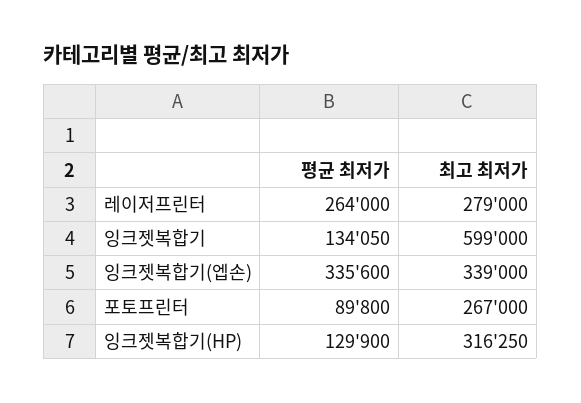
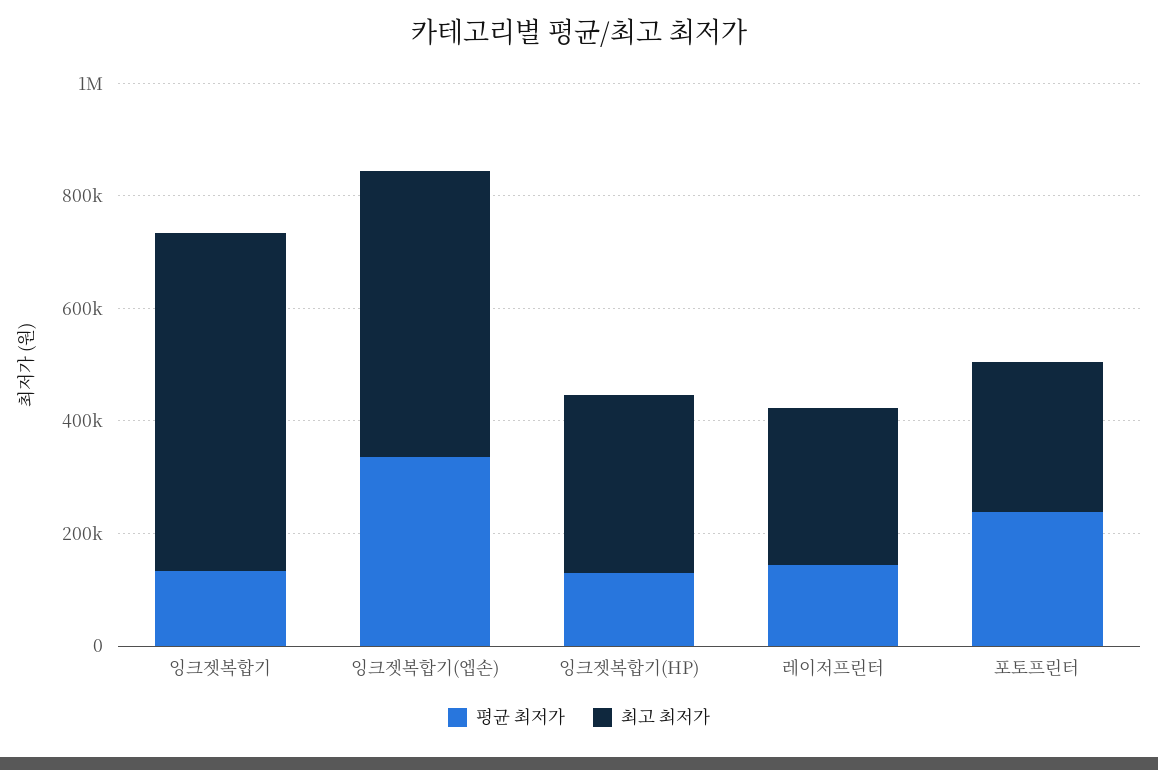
평균 최저가, 레이저프린터: 264000 -> 150000
최고 최저가, 잉크젯복합기(엡손): 339000 -> 500000
평균 최저가, 포토프린터: 89800 -> 250000

